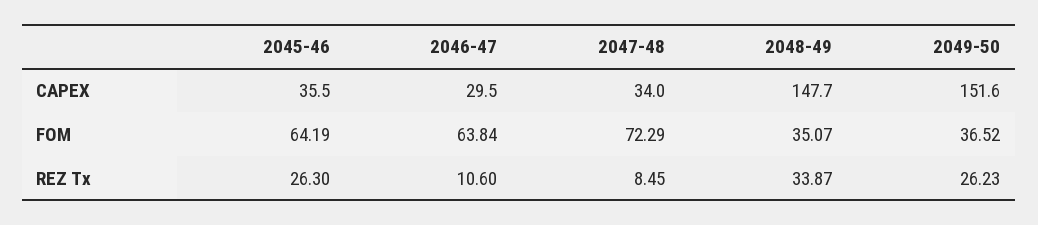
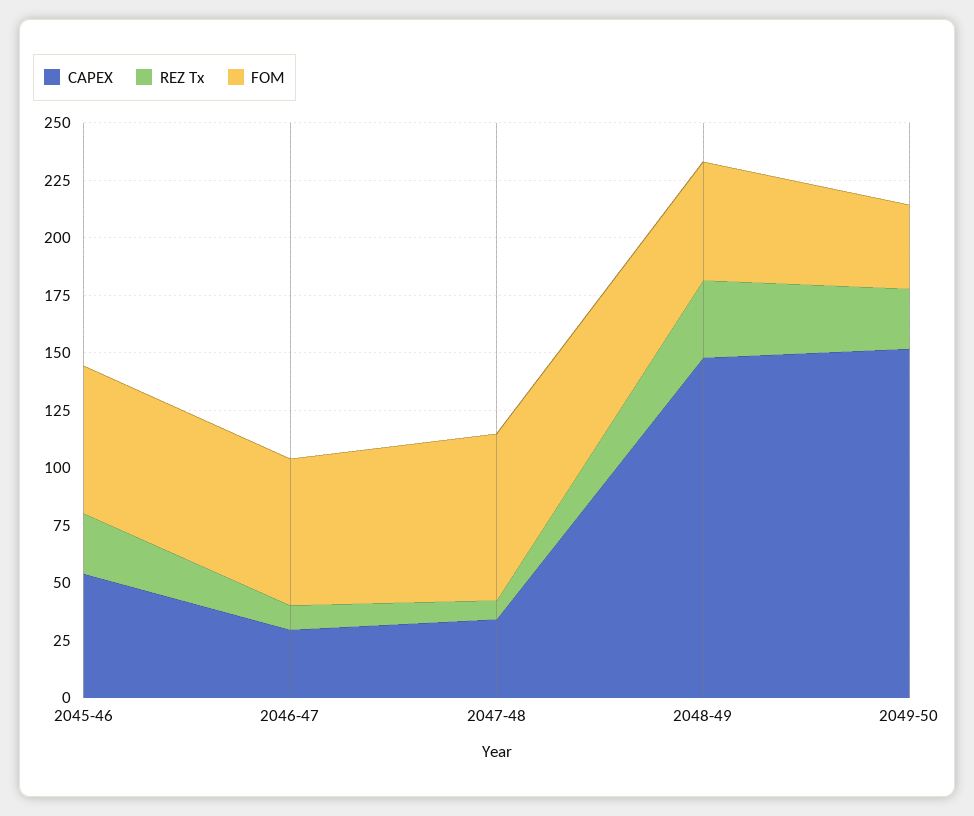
CAPEX, 2045-46: 35.5 -> 55
FOM, 2048-49: 35.07 -> 50

